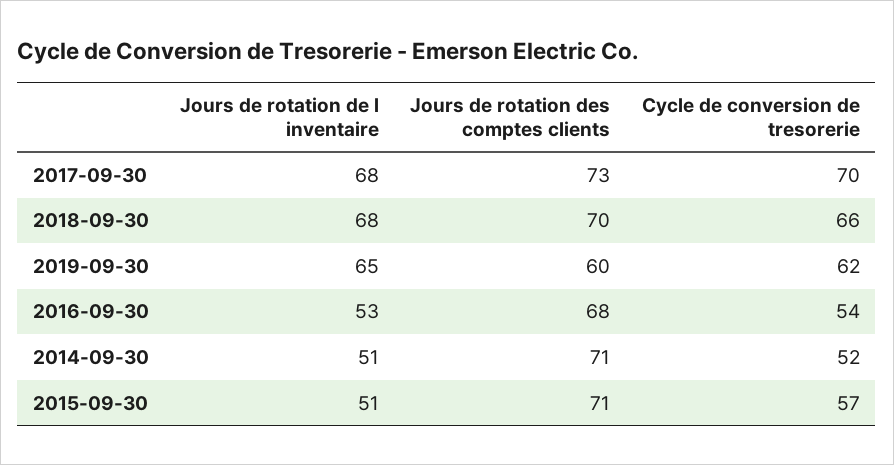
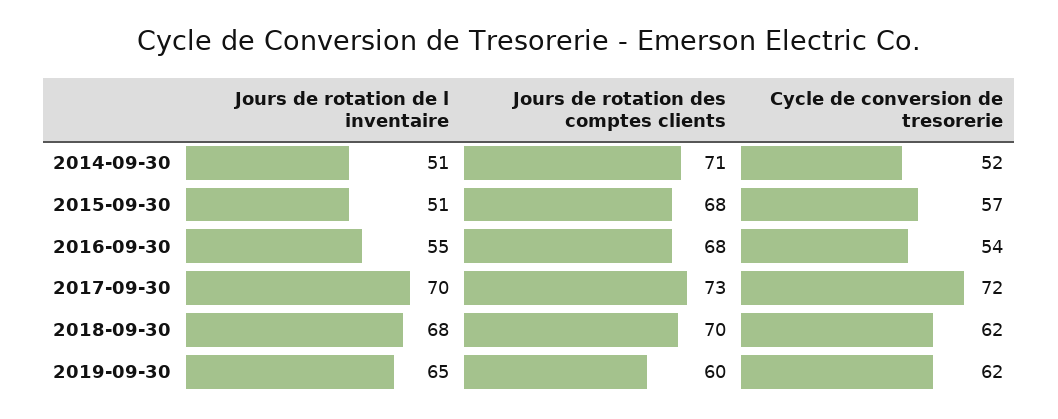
Jours de rotation de l inventaire, 2017-09-30: 68 -> 70
Cycle de conversion de tresorerie, 2017-09-30: 70 -> 72
Cycle de conversion de tresorerie, 2018-09-30: 66 -> 62
Jours de rotation de l inventaire, 2016-09-30: 53 -> 55
Jours de rotation des comptes clients, 2015-09-30: 71 -> 68

